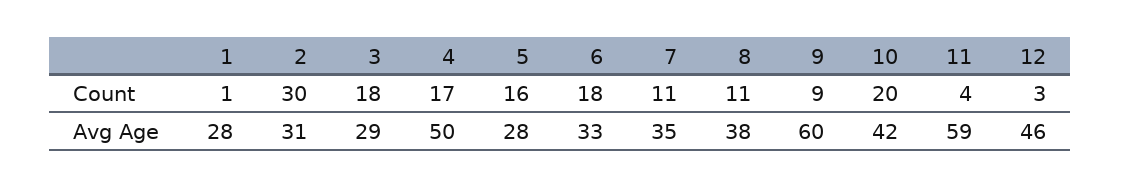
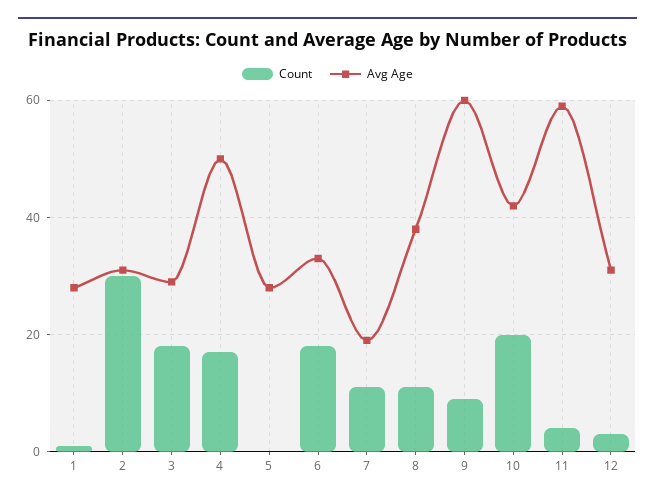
Count, 5: 16 -> 0
Avg Age, 7: 35 -> 20
Avg Age, 12: 46 -> 30

